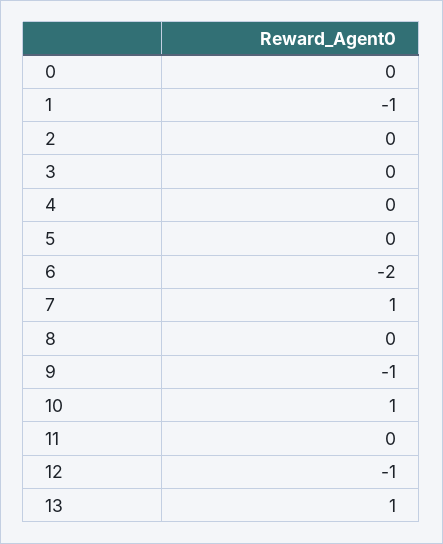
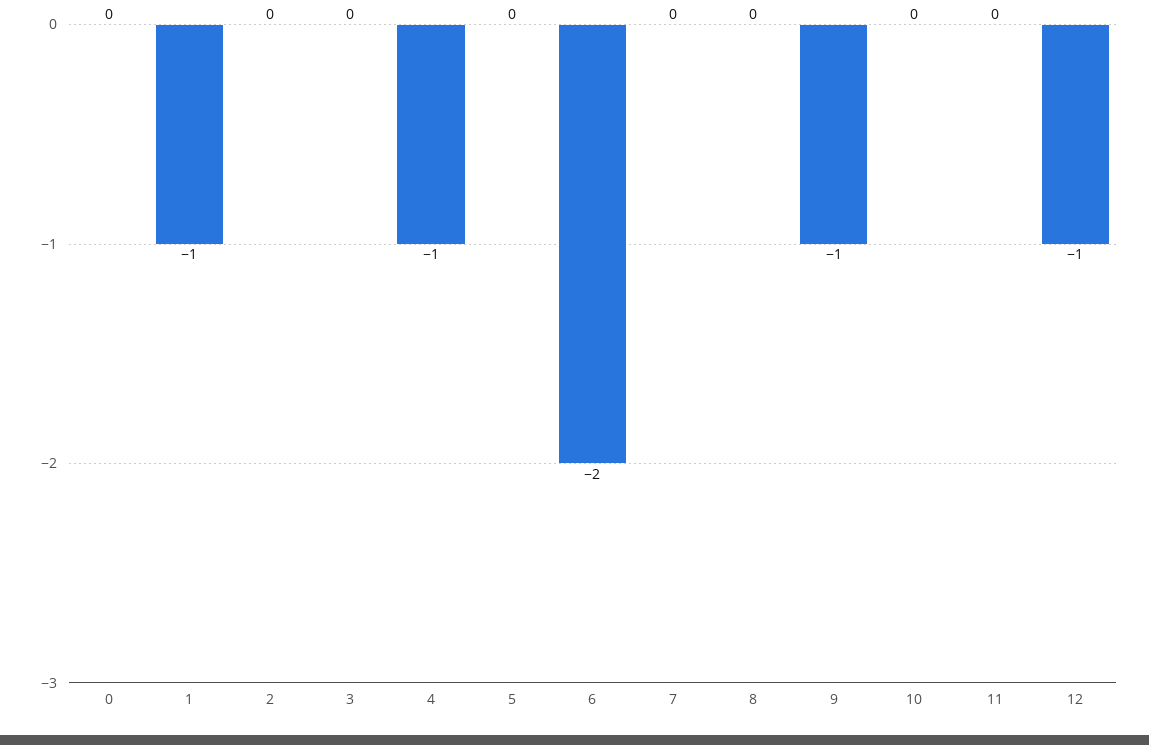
4: 0 -> -1
7: 1 -> 0
10: 1 -> 0
13: 1 -> none

